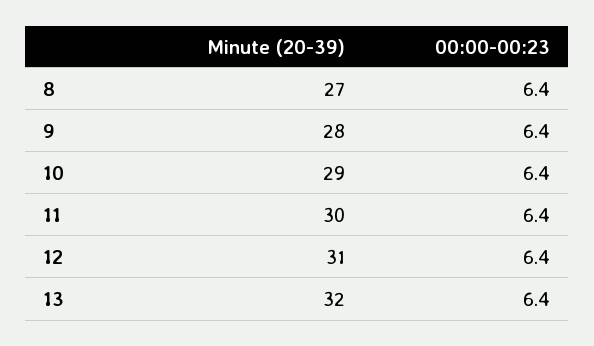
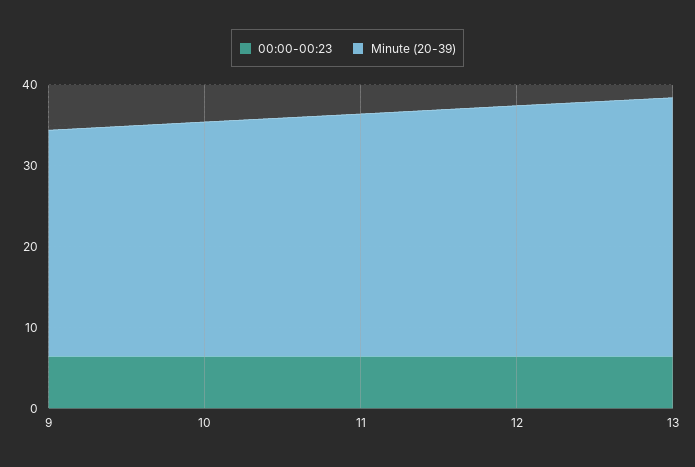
Minute (20-39), 8: 27 -> none
00:00-00:23, 8: 6.4 -> none

